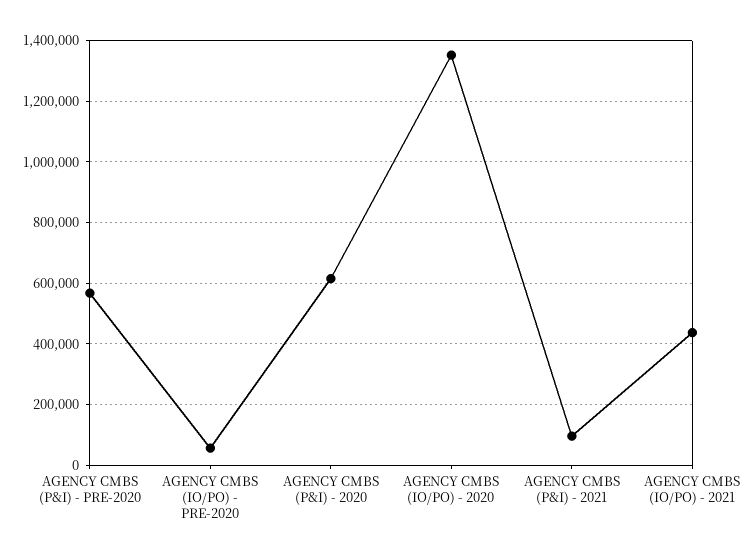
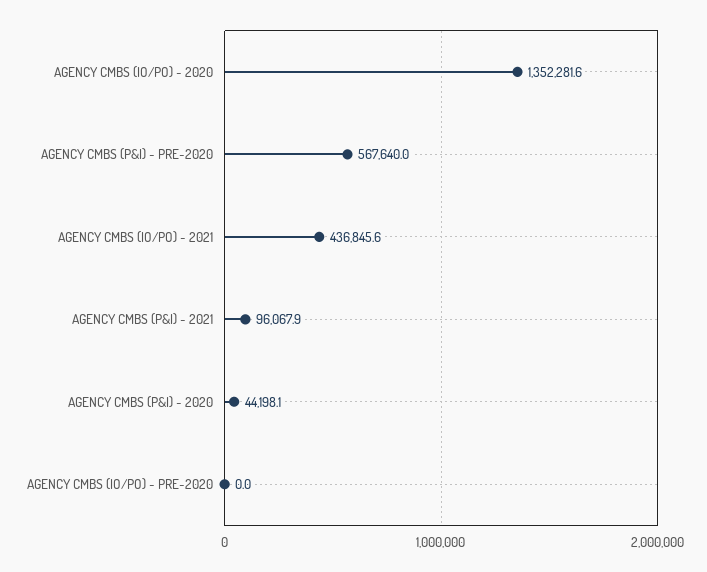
AGENCY CMBS (IO/PO) - PRE-2020: 60000 -> 0
AGENCY CMBS (P&I) - 2020: 620000 -> 44198.1

